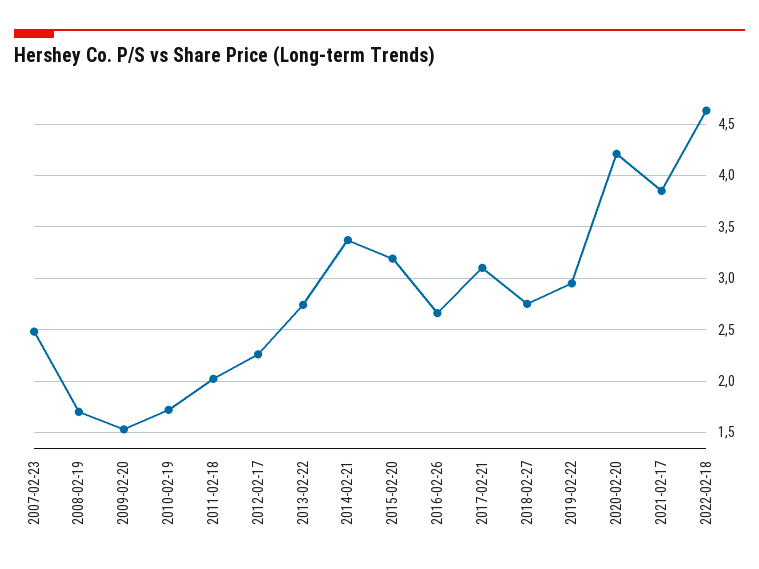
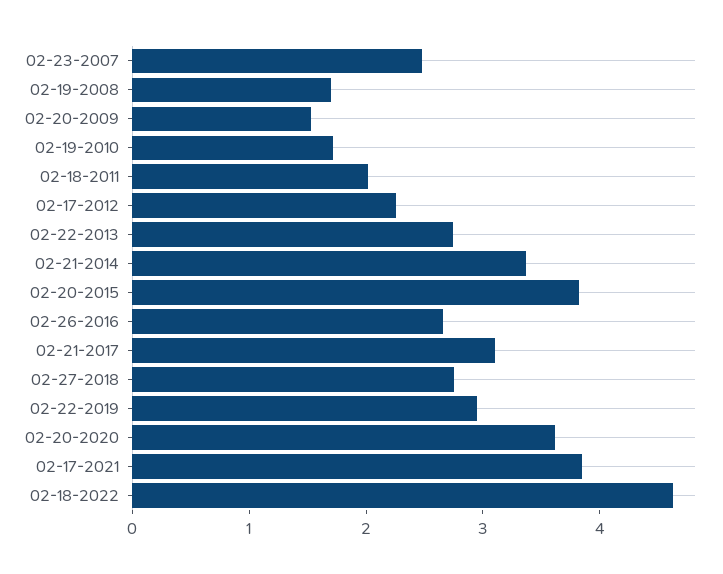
2015-02-20: 3.2 -> 3.8
2020-02-20: 4.2 -> 3.6

